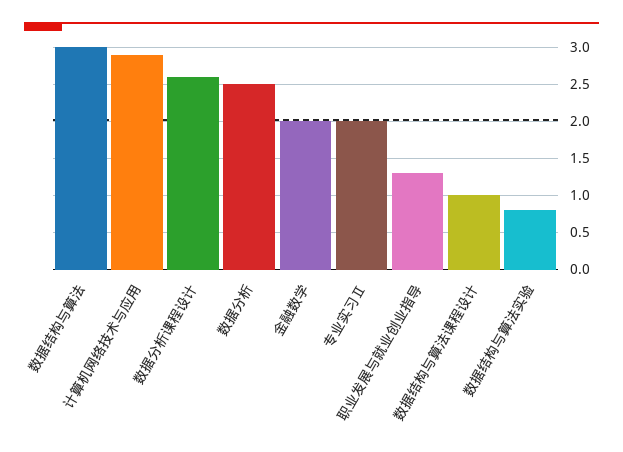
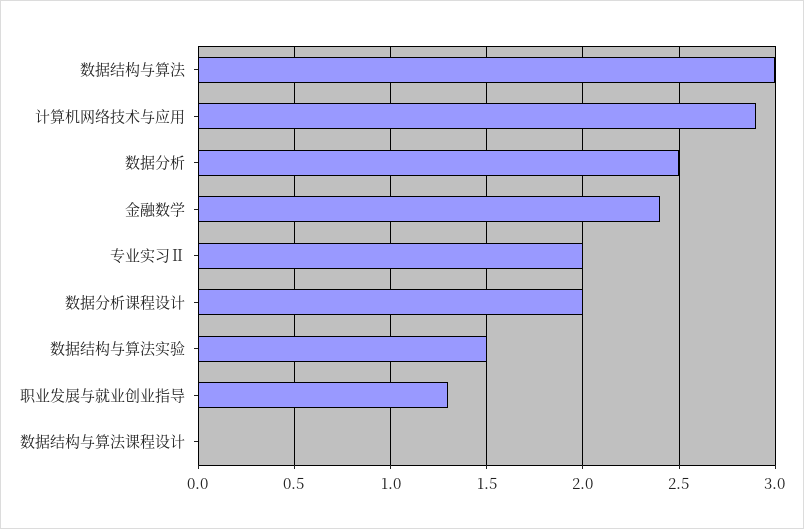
数据分析课程设计: 2.6 -> 2
金融数学: 2 -> 2.4
数据结构与算法课程设计: 1 -> 0
数据结构与算法实验: 0.8 -> 1.5

